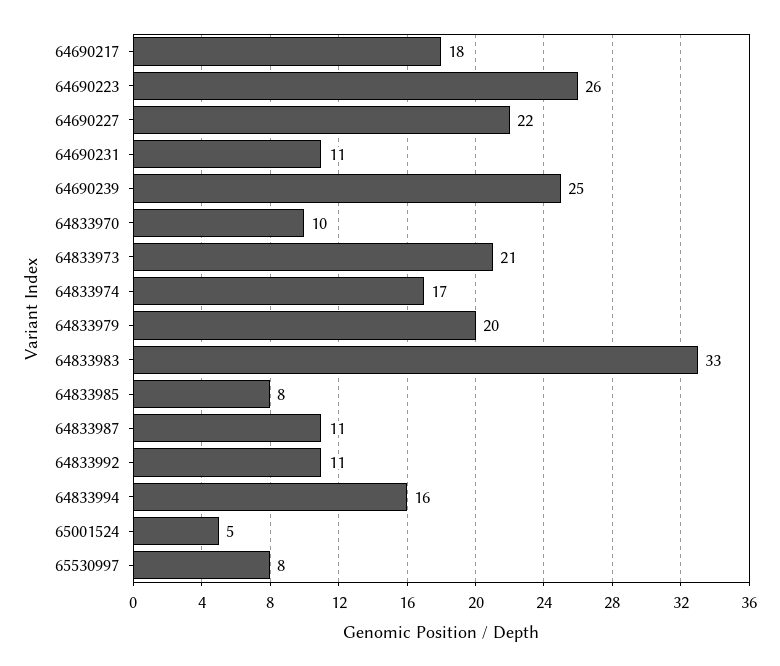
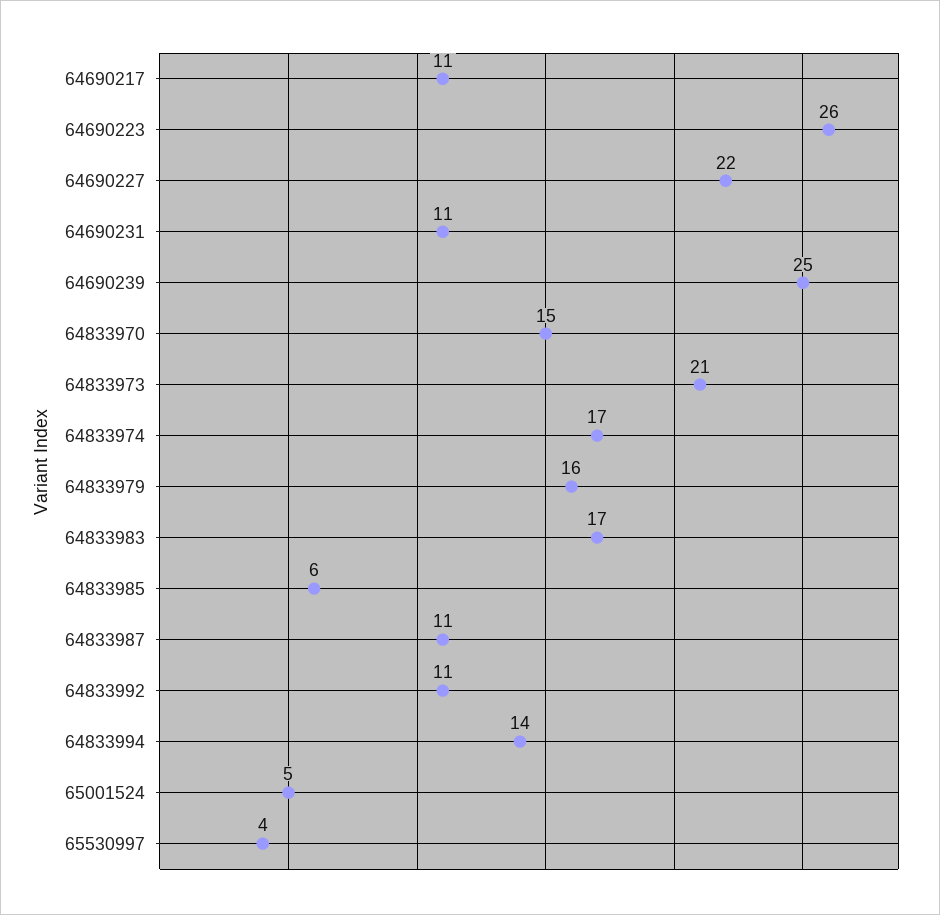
64690217: 18 -> 11
64833970: 10 -> 15
64833979: 20 -> 16
64833983: 33 -> 17
64833985: 8 -> 6
64833994: 16 -> 14
65530997: 8 -> 4

